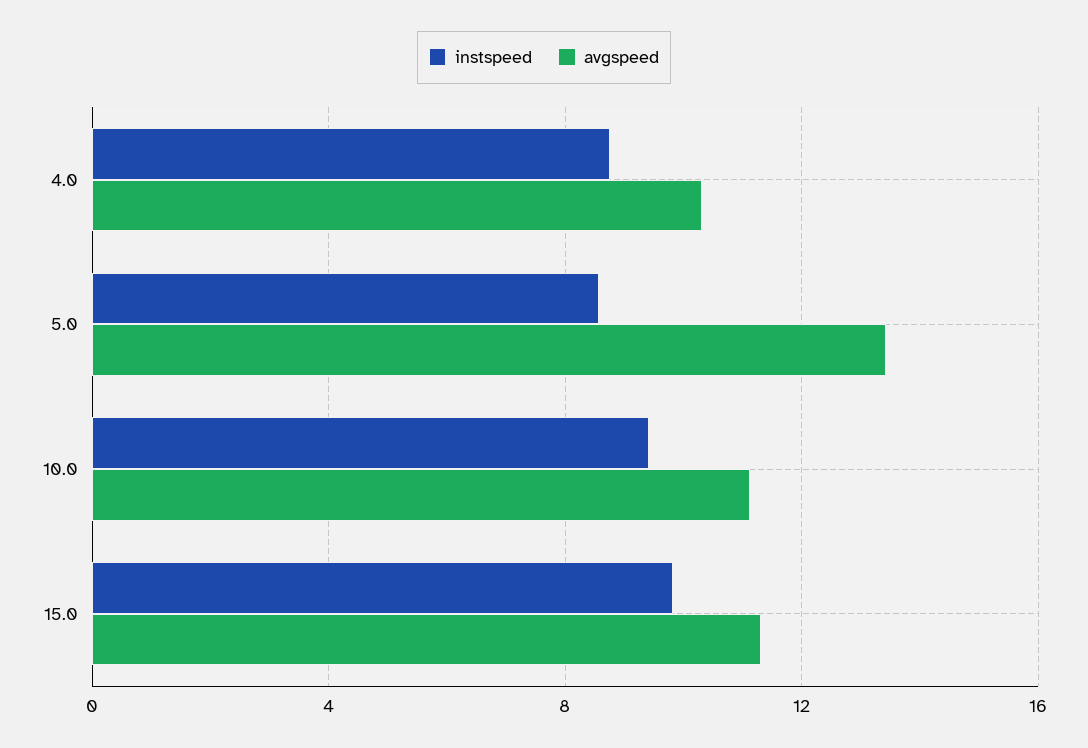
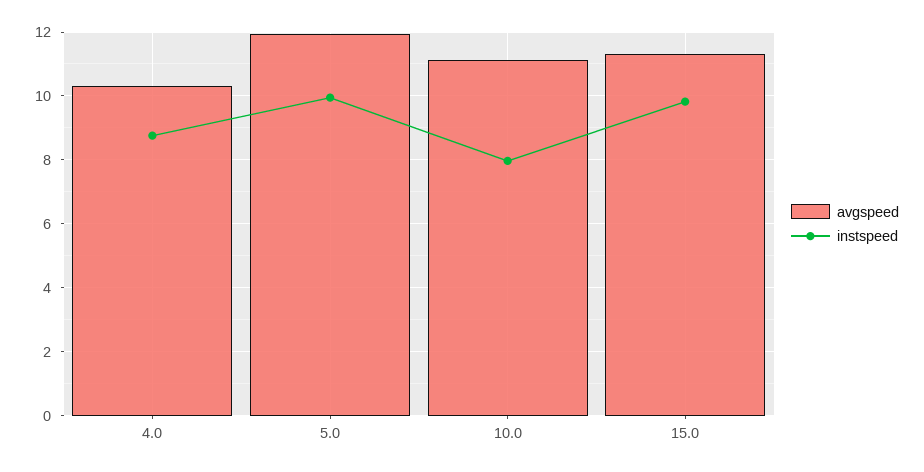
instspeed, 5.0: 8.5 -> 10
avgspeed, 5.0: 13.5 -> 12
instspeed, 10.0: 9.5 -> 8

